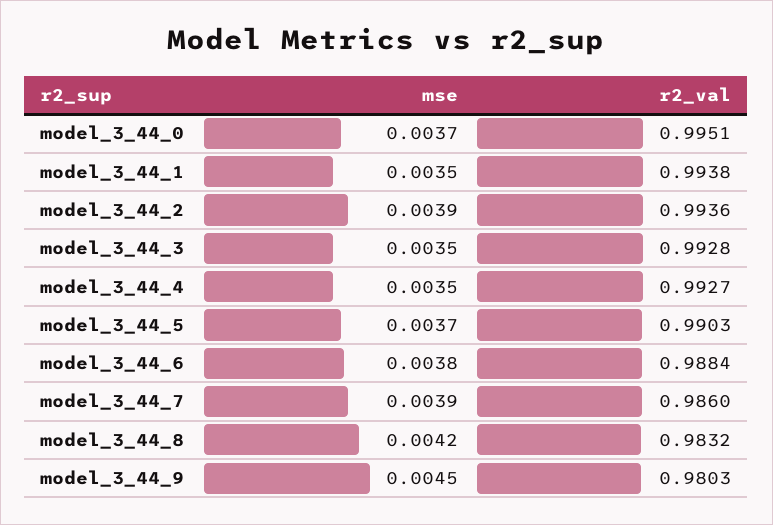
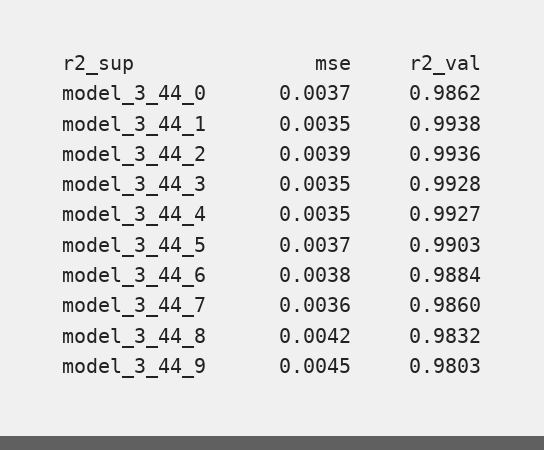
r2_val, model_3_44_0: 0.9951 -> 0.9862
mse, model_3_44_7: 0.0039 -> 0.0036

